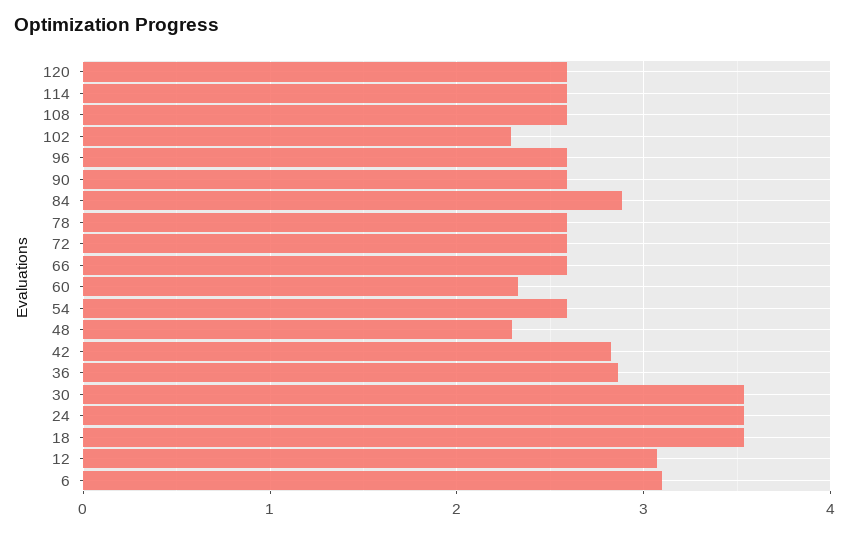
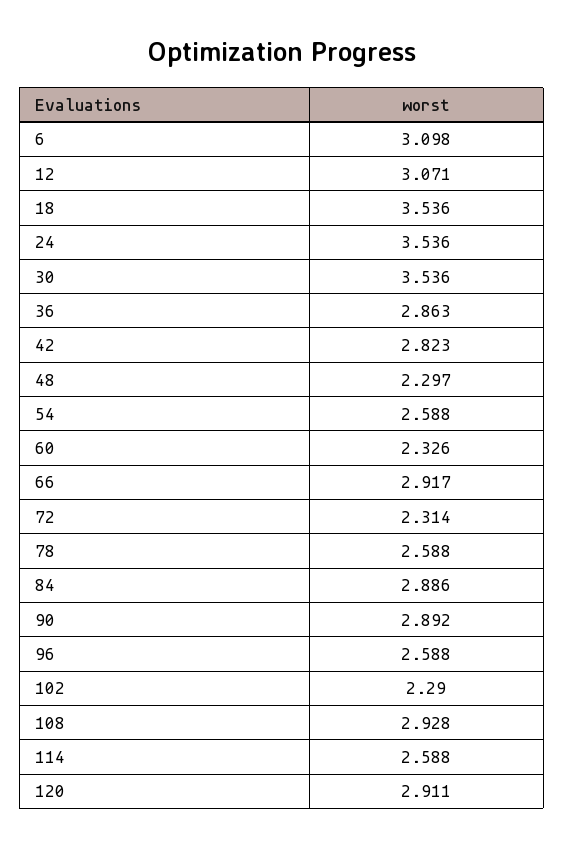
120: 2.6 -> 2.911
108: 2.6 -> 2.928
90: 2.6 -> 2.892
72: 2.6 -> 2.314
66: 2.6 -> 2.917

